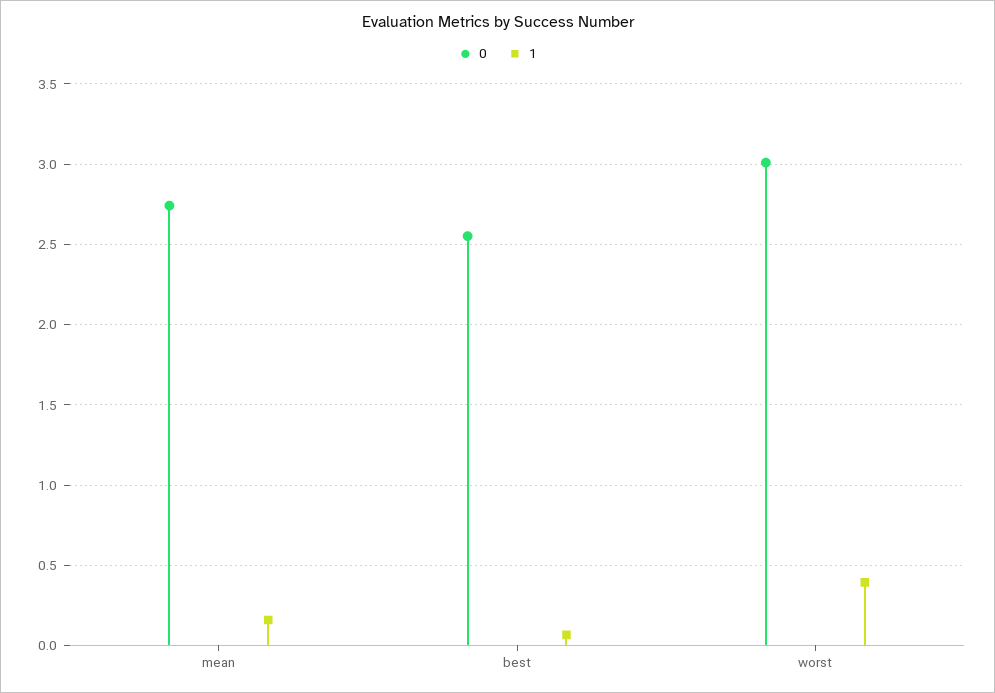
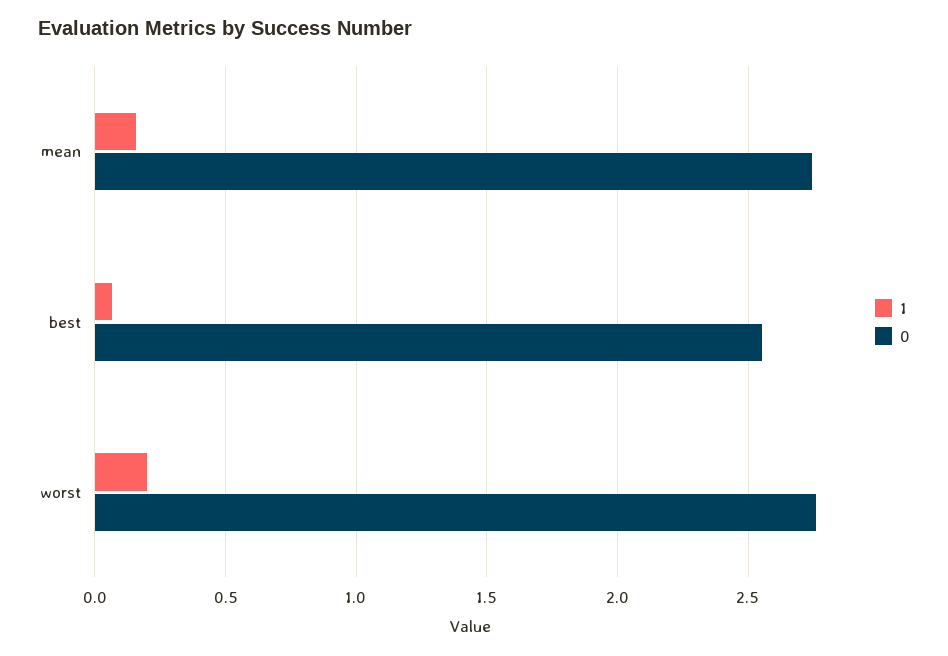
0, worst: 3 -> 2.75
1, worst: 0.4 -> 0.2

